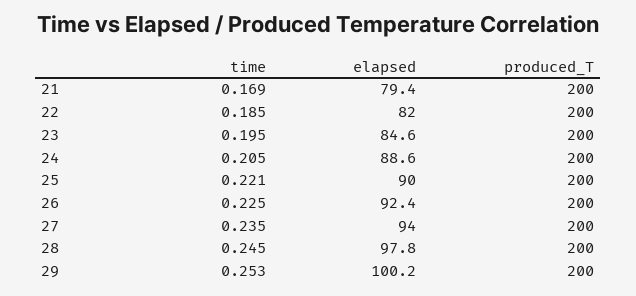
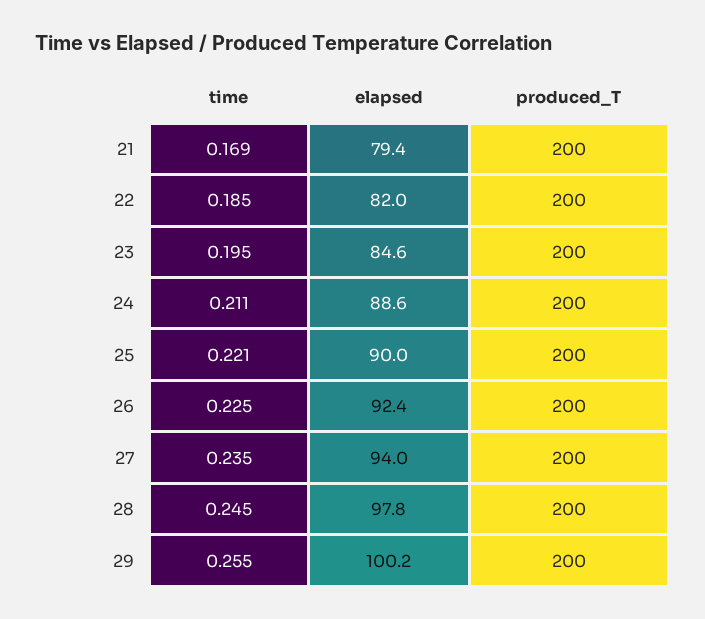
time, 24: 0.205 -> 0.211
time, 29: 0.253 -> 0.255

